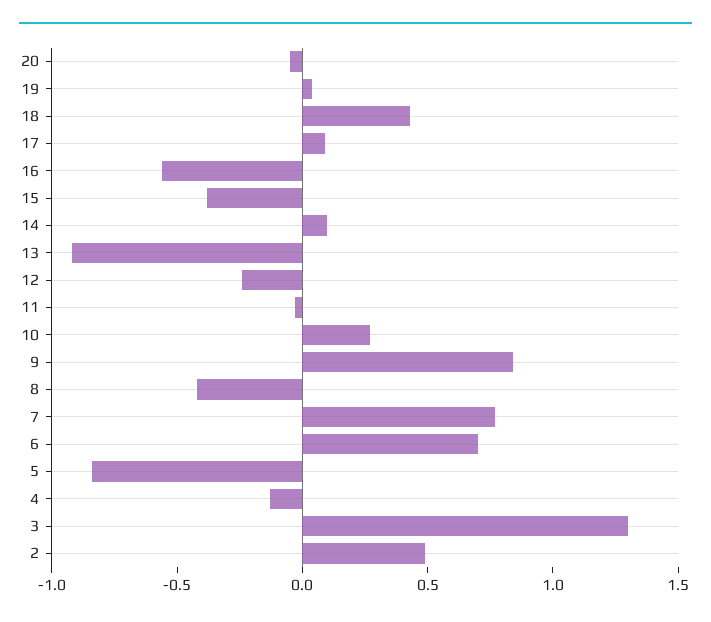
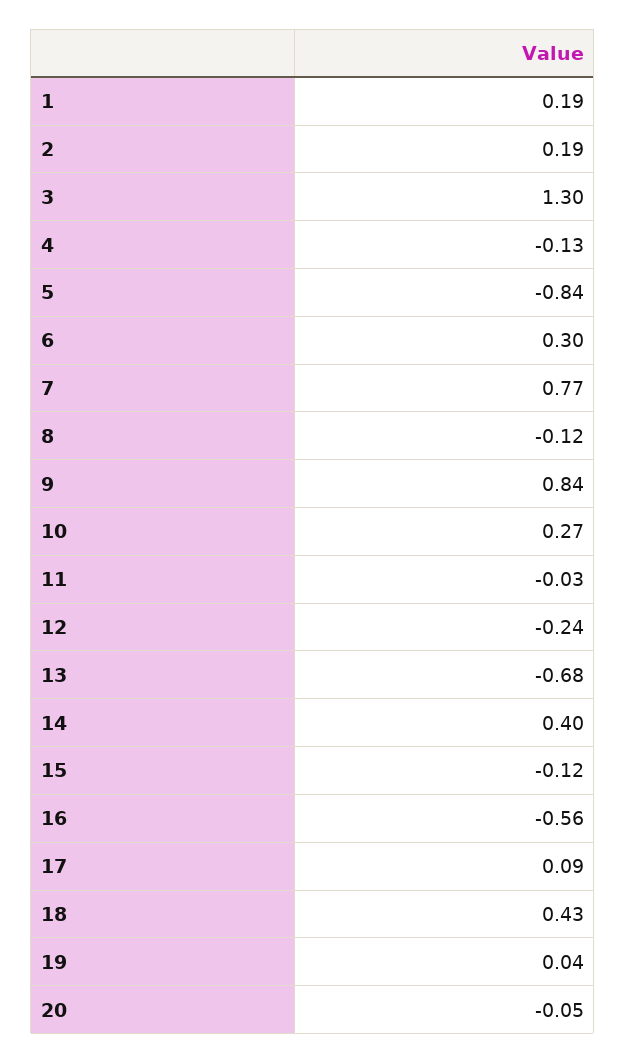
15: -0.4 -> -0.12
14: 0.1 -> 0.4
13: -0.9 -> -0.68
8: -0.4 -> -0.12
6: 0.7 -> 0.3
2: 0.5 -> 0.19
1: none -> 0.19

